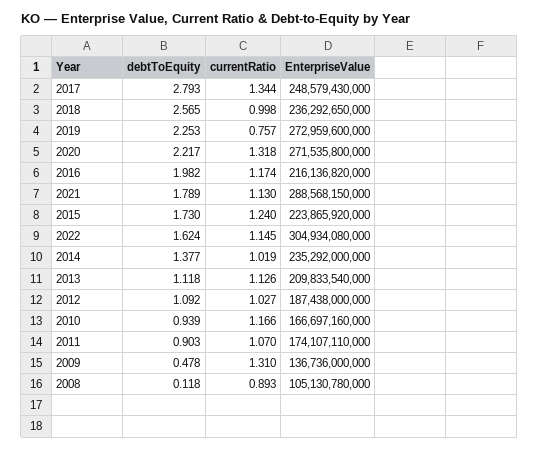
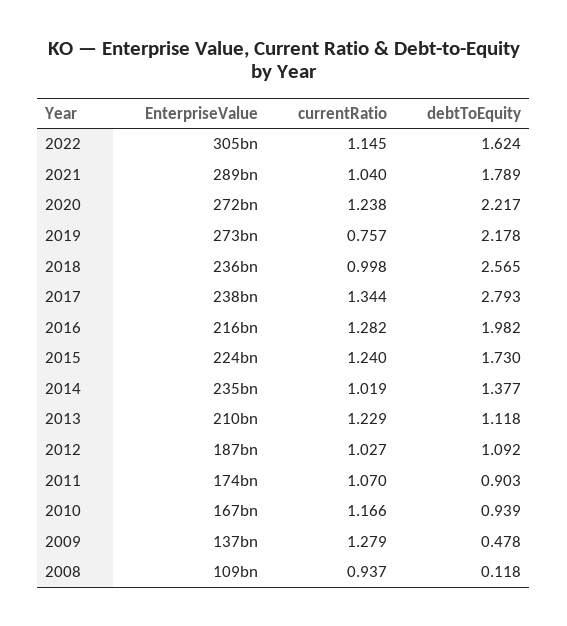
EnterpriseValue, 2017: 248579430000 -> 238000000000
debtToEquity, 2019: 2.253 -> 2.178
currentRatio, 2020: 1.318 -> 1.238
currentRatio, 2016: 1.174 -> 1.282
currentRatio, 2021: 1.13 -> 1.04
currentRatio, 2013: 1.126 -> 1.229
currentRatio, 2009: 1.31 -> 1.279
currentRatio, 2008: 0.893 -> 0.937
EnterpriseValue, 2008: 105130780000 -> 109000000000

